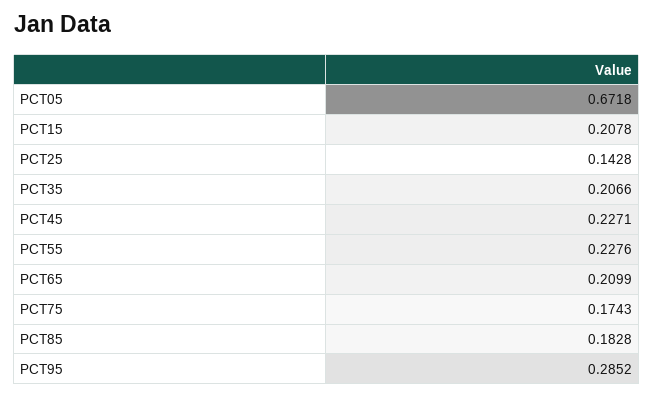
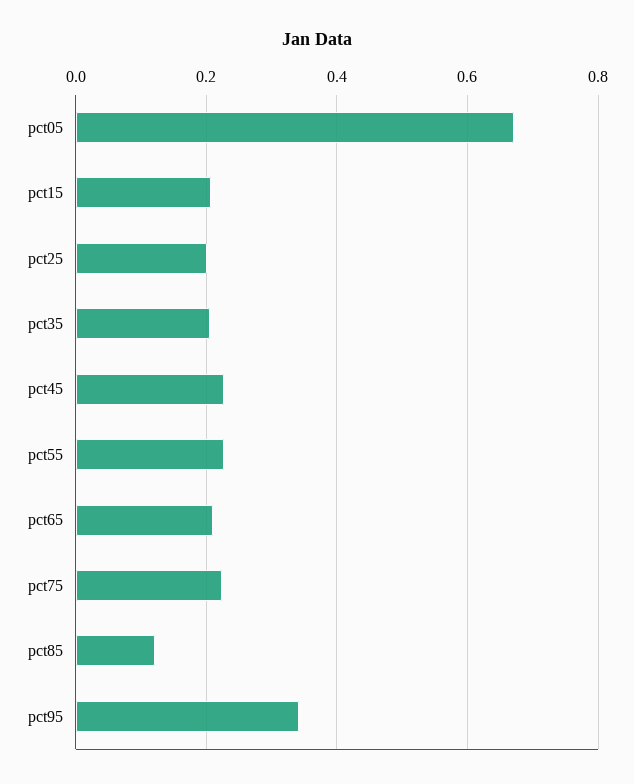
PCT25: 0.1428 -> 0.2
PCT75: 0.1743 -> 0.22
PCT85: 0.1828 -> 0.12
PCT95: 0.2852 -> 0.34

